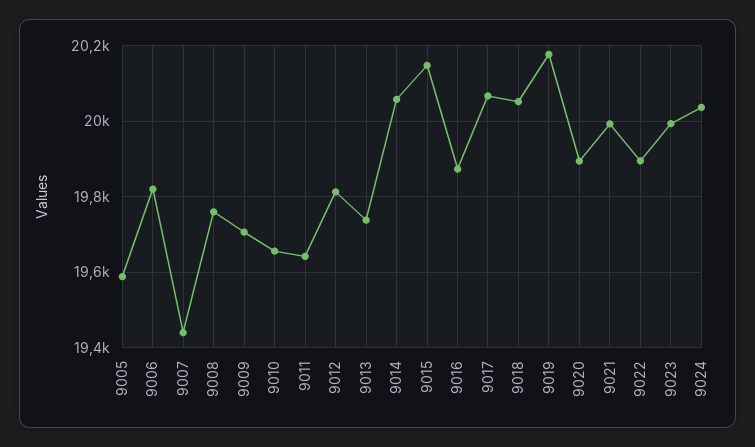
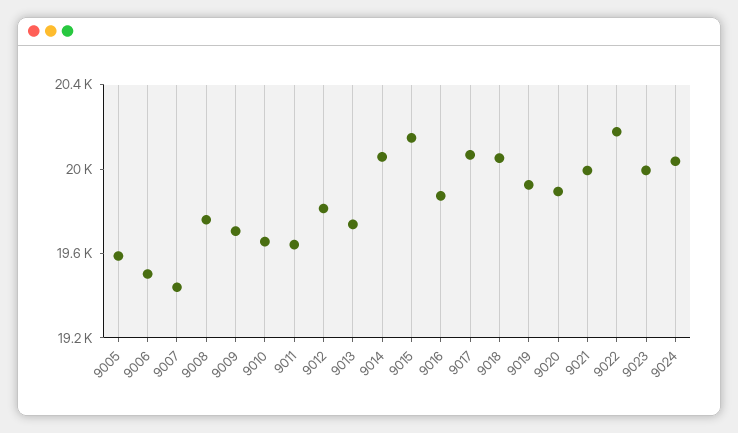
9006: 19820 -> 19500
9019: 20180 -> 19900
9022: 19900 -> 20200

